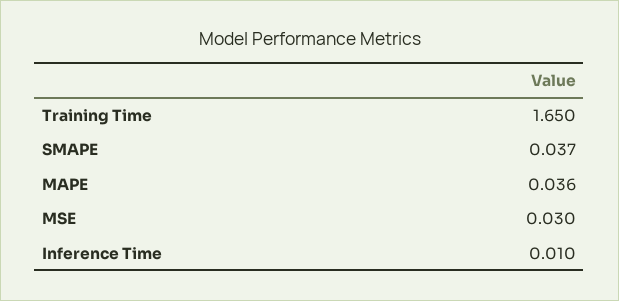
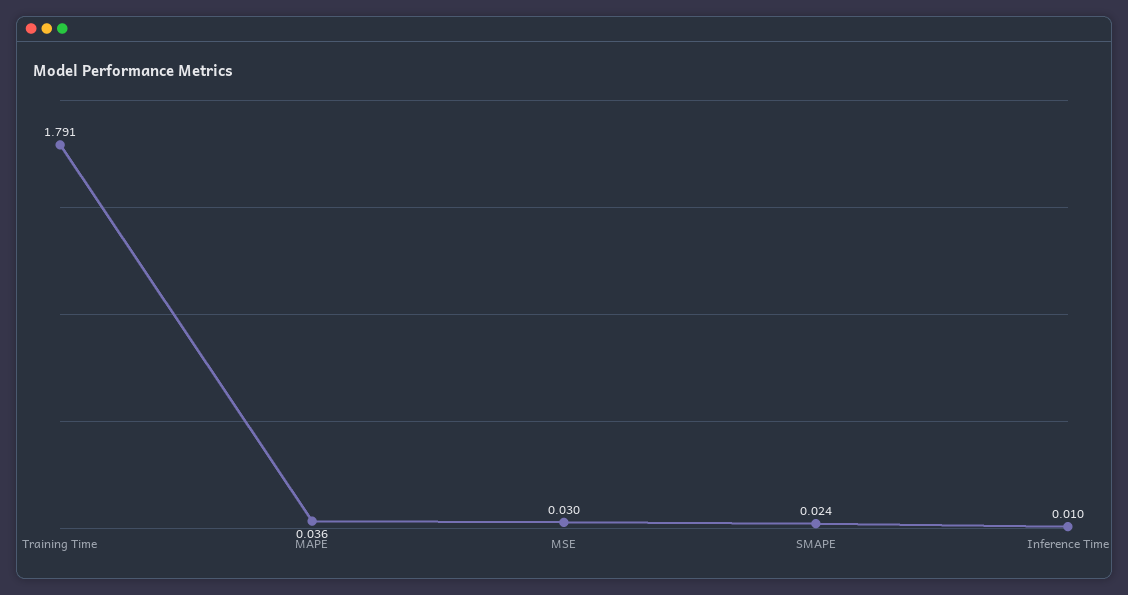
Training Time: 1.65 -> 1.791
SMAPE: 0.037 -> 0.024

